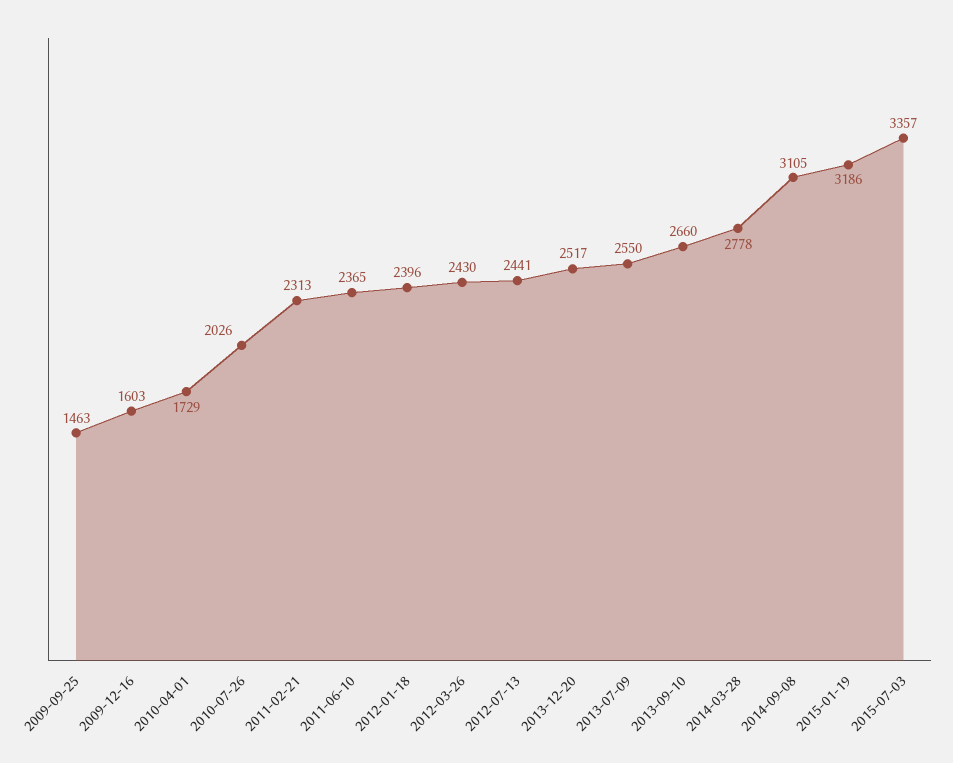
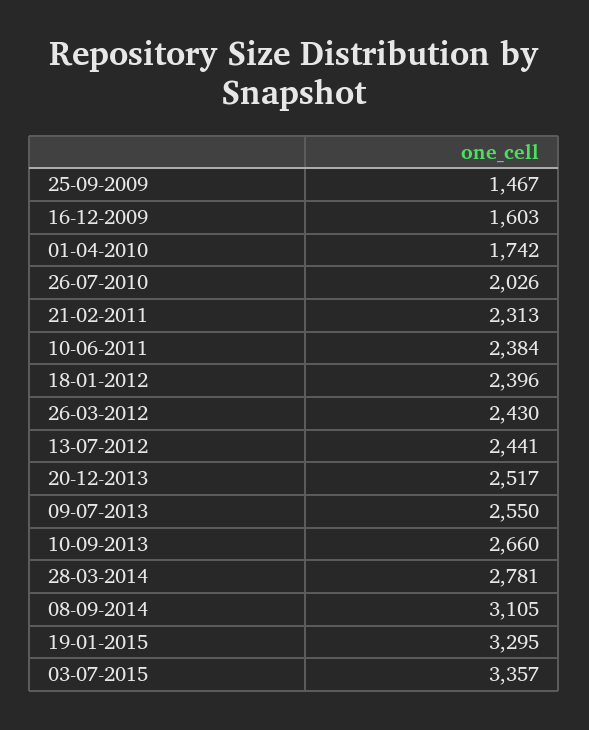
2009-09-25: 1463 -> 1467
2010-04-01: 1729 -> 1742
2011-06-10: 2365 -> 2384
2014-03-28: 2778 -> 2781
2015-01-19: 3186 -> 3295

